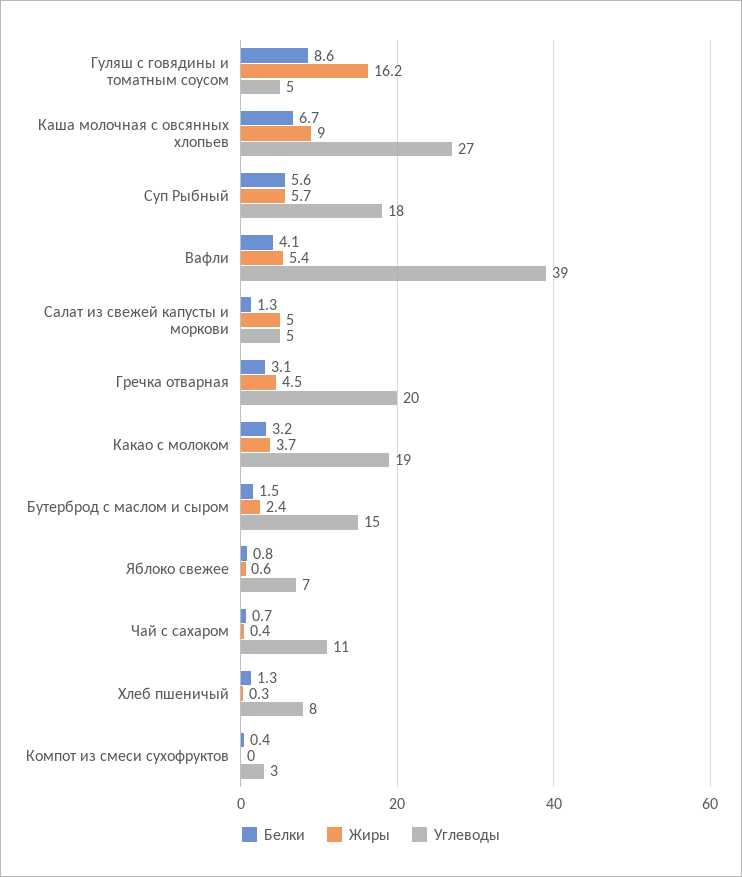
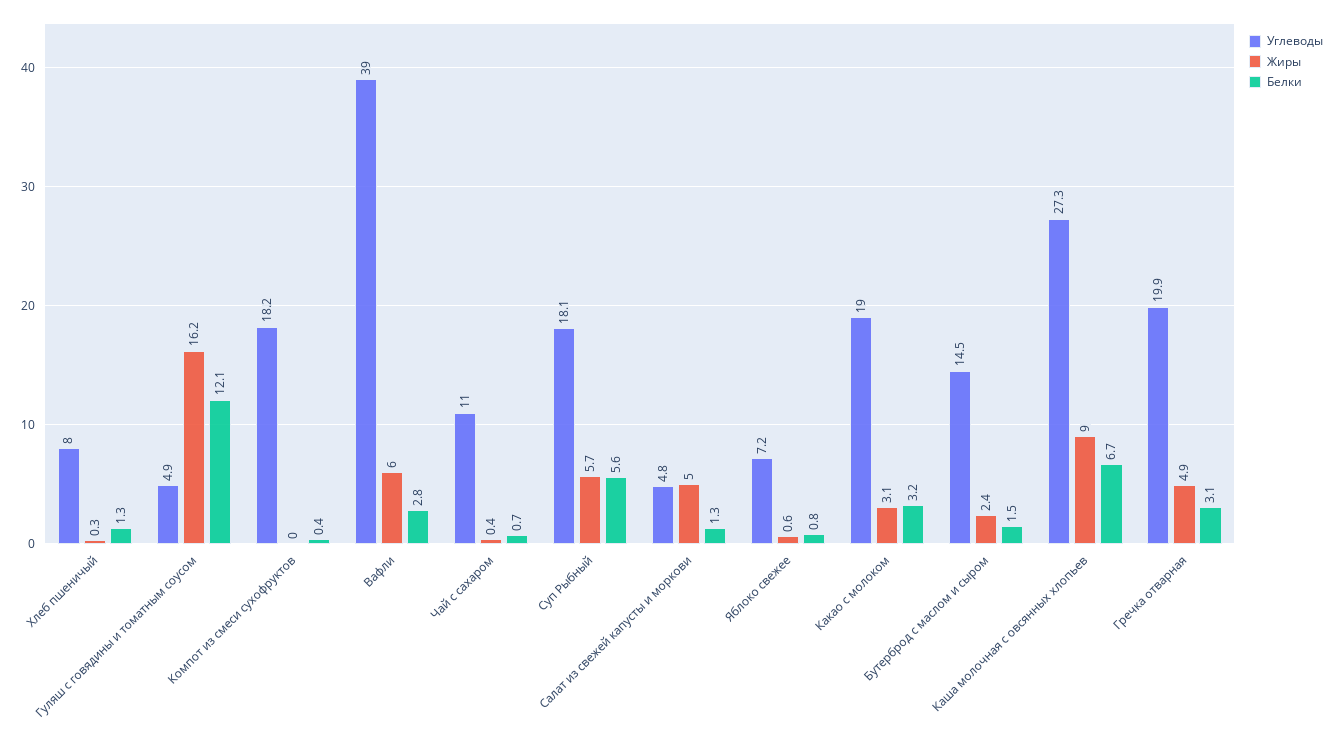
Белки, Гуляш с говядины и томатным соусом: 8.6 -> 12.1
Белки, Вафли: 4.1 -> 2.8
Жиры, Вафли: 5.4 -> 6
Жиры, Гречка отварная: 4.5 -> 4.9
Жиры, Какао с молоком: 3.7 -> 3.1
Углеводы, Компот из смеси сухофруктов: 3 -> 18.2

